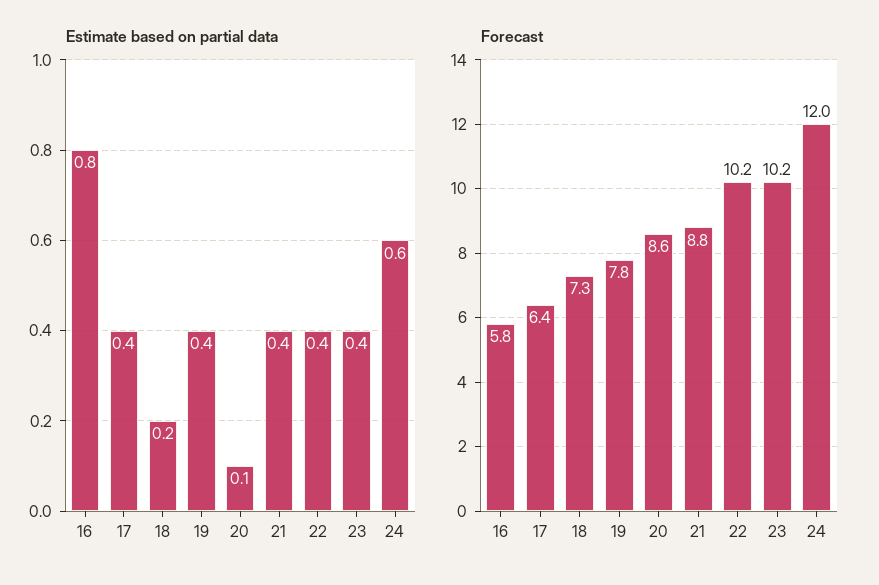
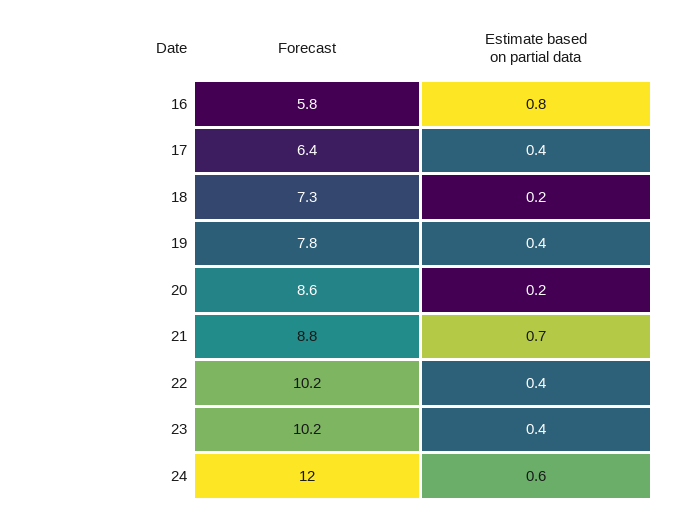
Estimate based on partial data, 20: 0.1 -> 0.2
Estimate based on partial data, 21: 0.4 -> 0.7

